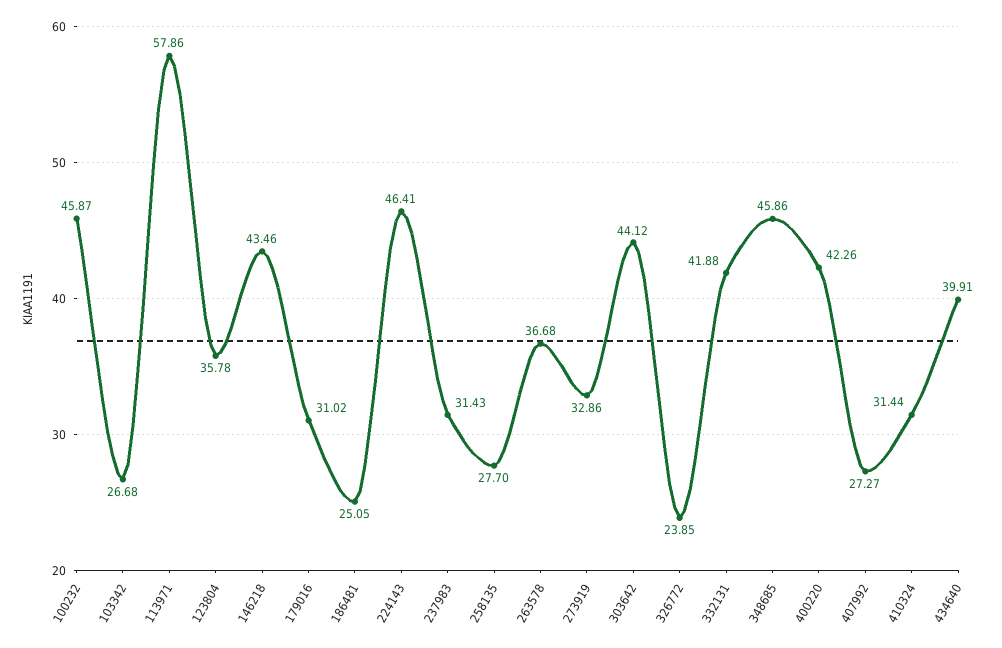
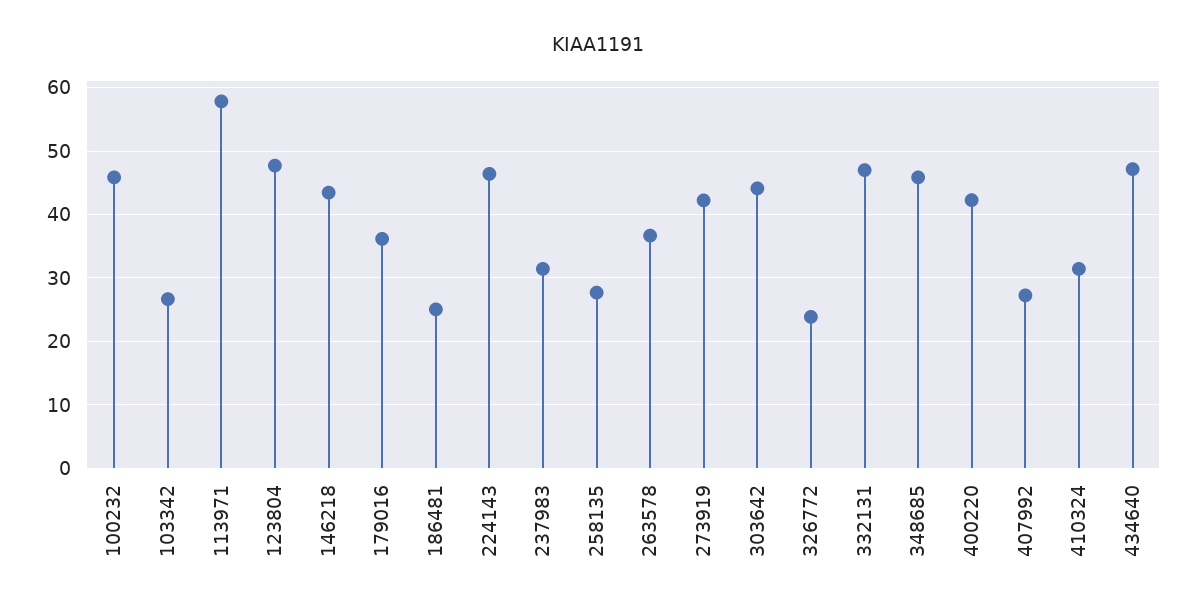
123804: 35.78 -> 48
179016: 31.02 -> 36
273919: 32.86 -> 42
332131: 41.88 -> 47
434640: 39.91 -> 47

